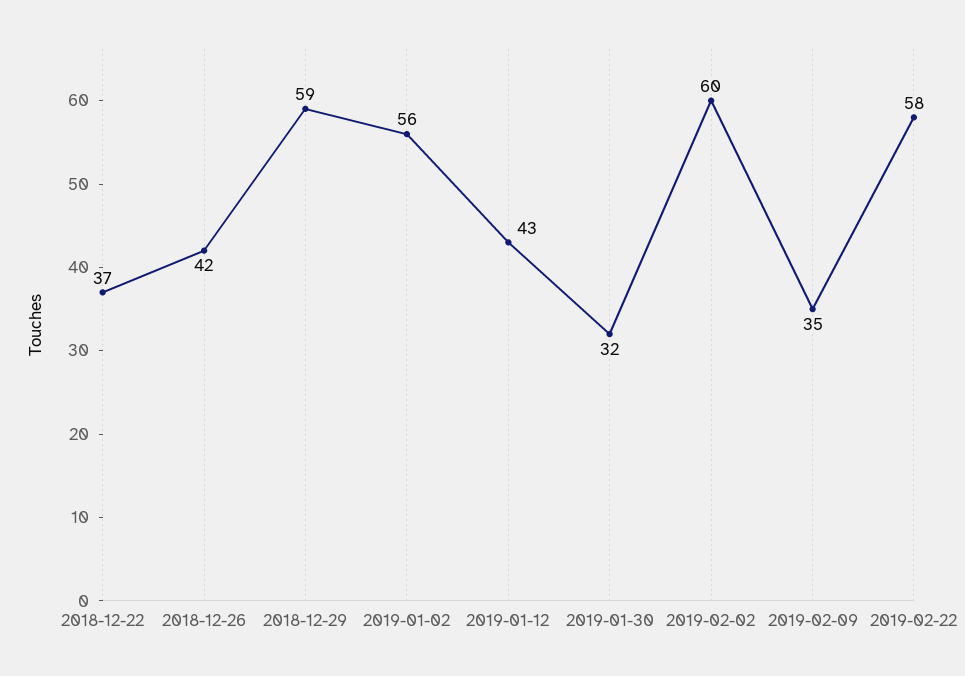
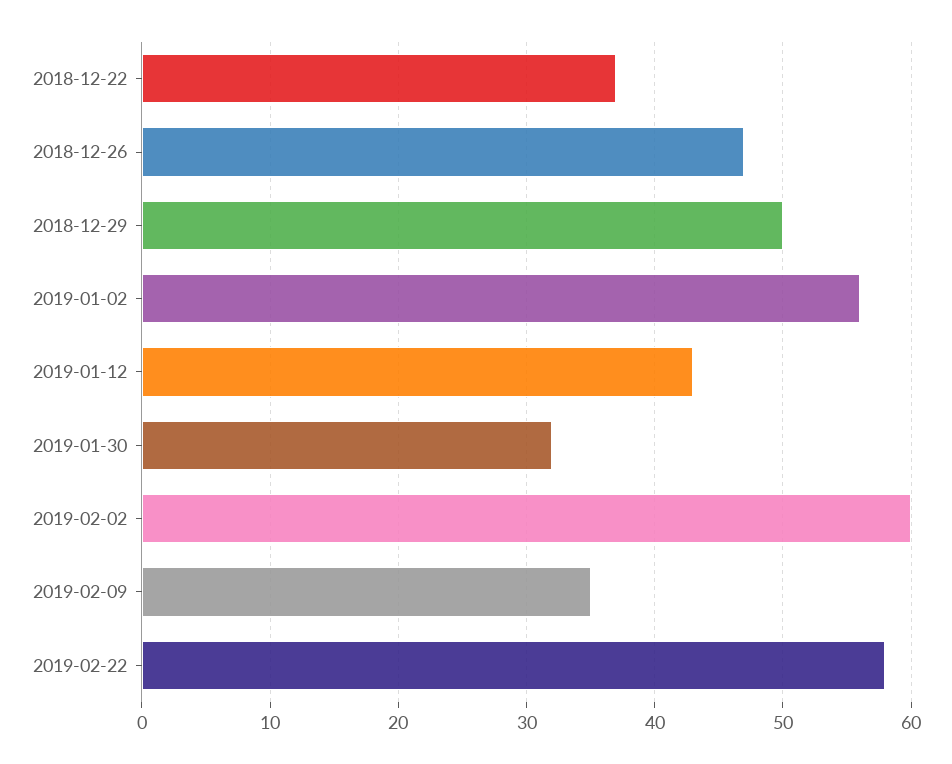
2018-12-26: 42 -> 47
2018-12-29: 59 -> 50

